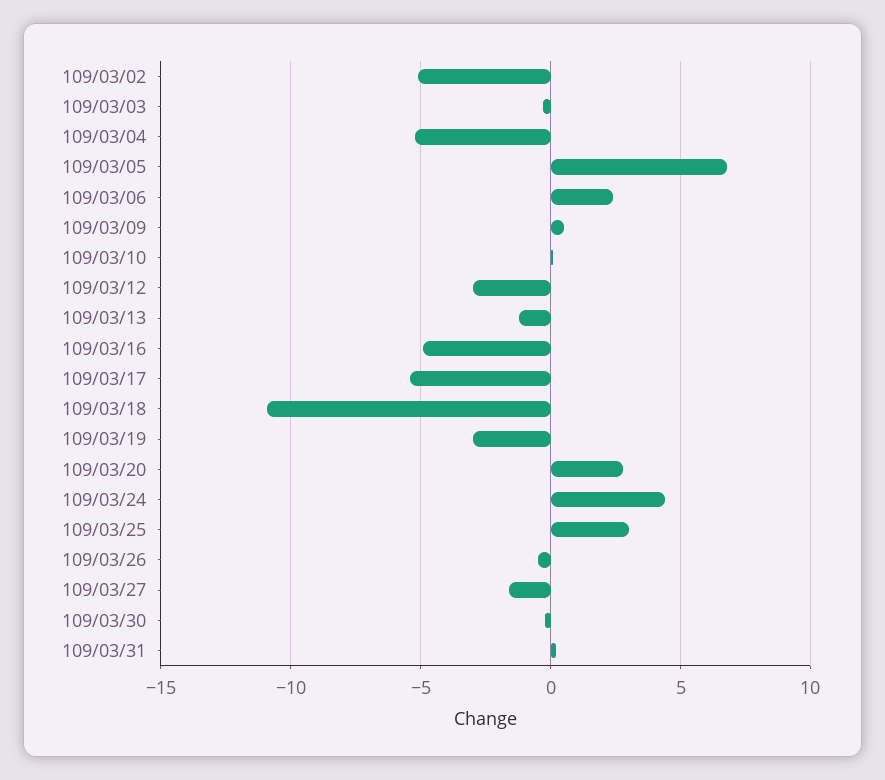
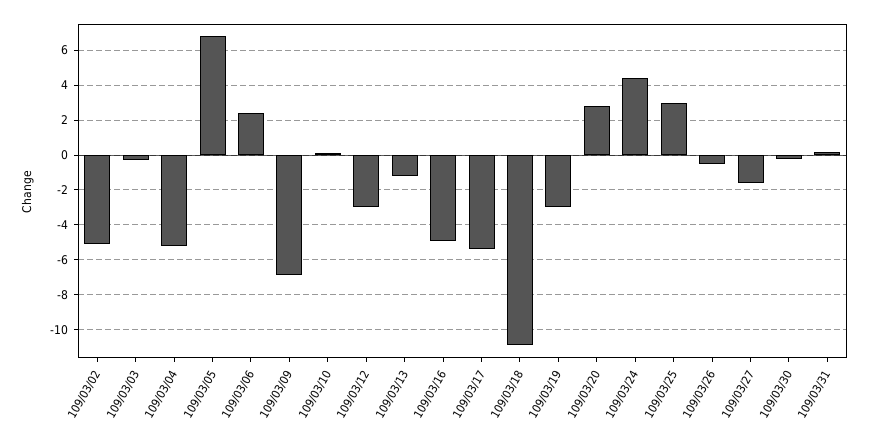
109/03/09: 0.5 -> -7

